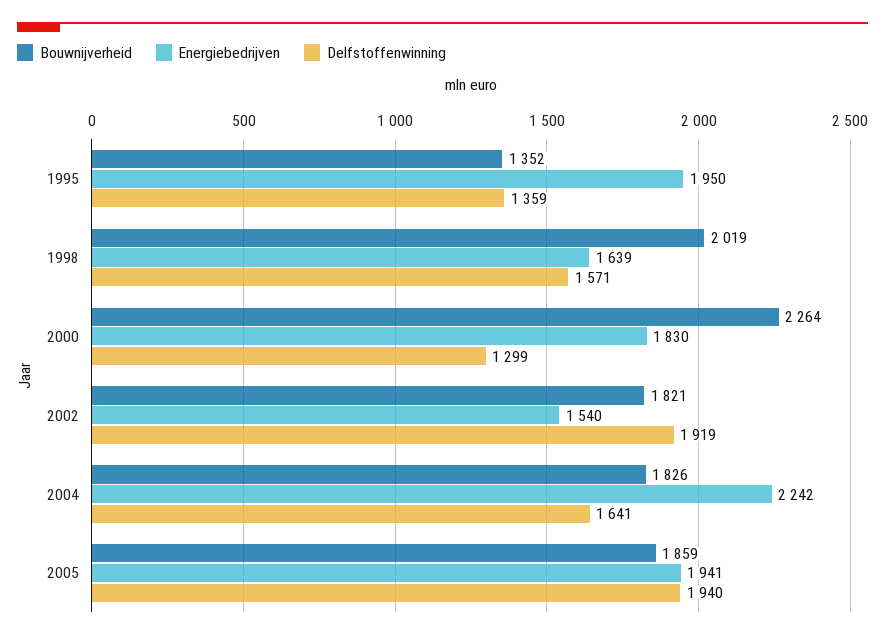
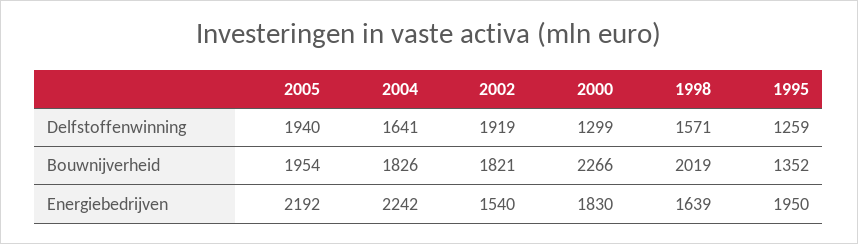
Delfstoffenwinning, 1995: 1359 -> 1259
Bouwnijverheid, 2000: 2264 -> 2266
Bouwnijverheid, 2005: 1859 -> 1954
Energiebedrijven, 2005: 1941 -> 2192

